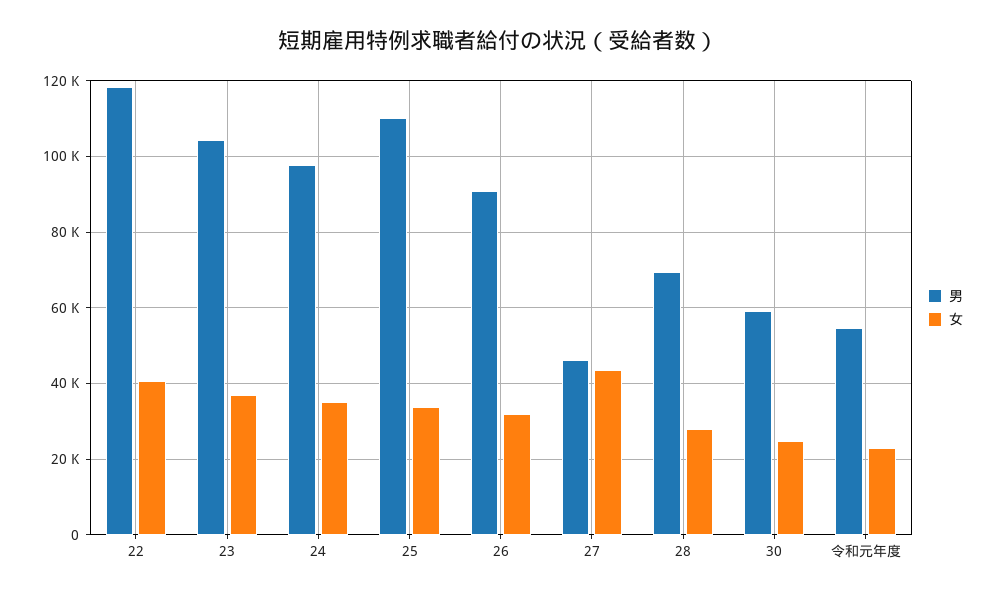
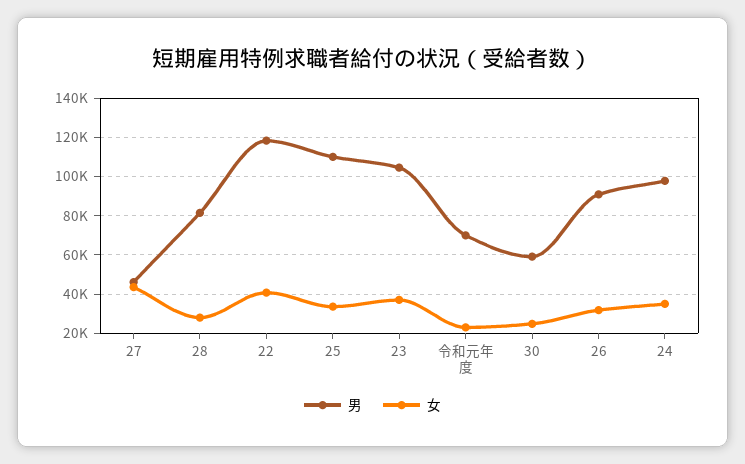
男, 28: 70000 -> 80000
男, 令和元年度: 54000 -> 70000

